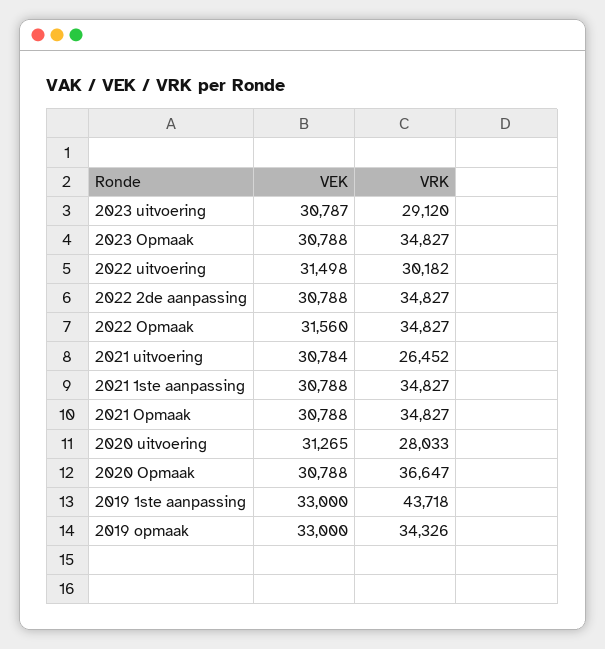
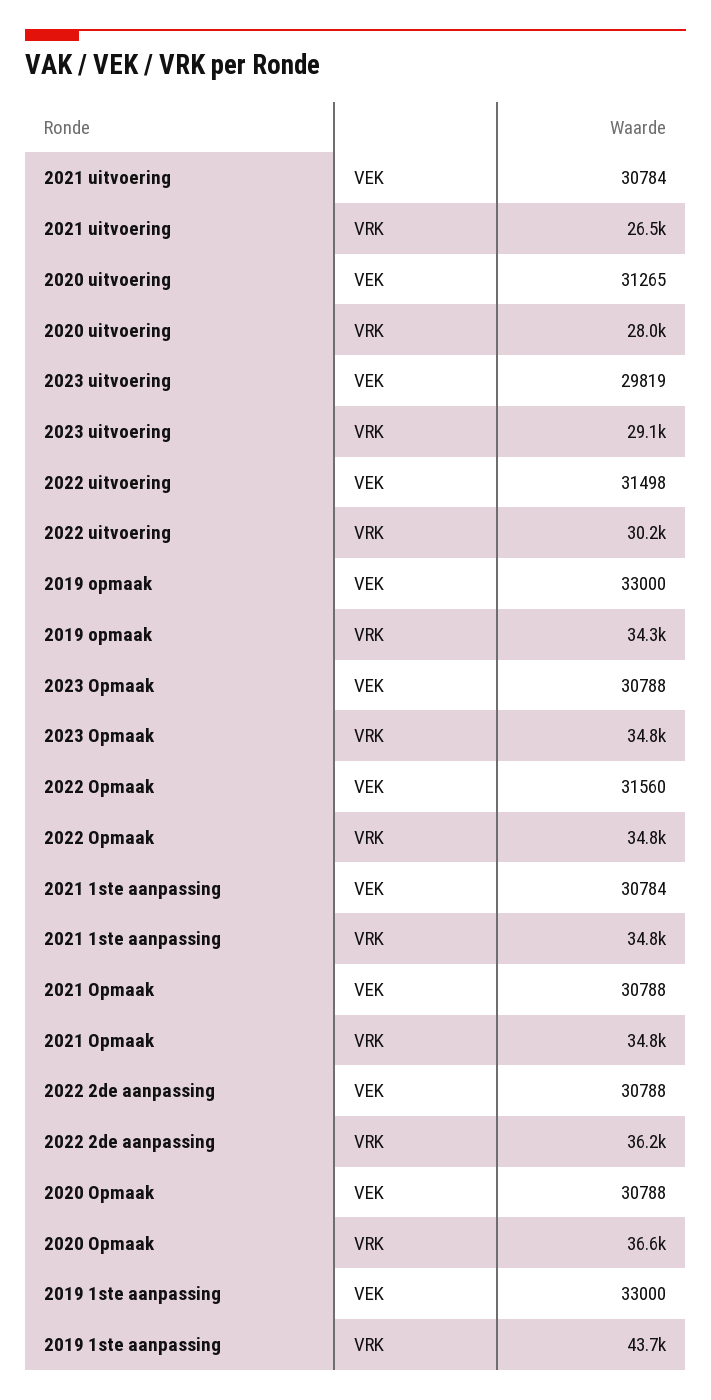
VEK, 2023 uitvoering: 30787 -> 29819
VRK, 2022 2de aanpassing: 34827 -> 36200
VEK, 2021 1ste aanpassing: 30788 -> 30784

